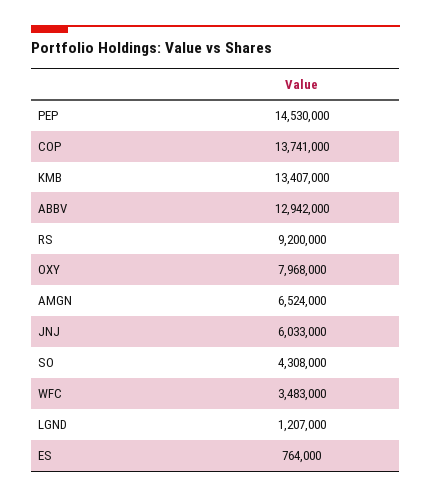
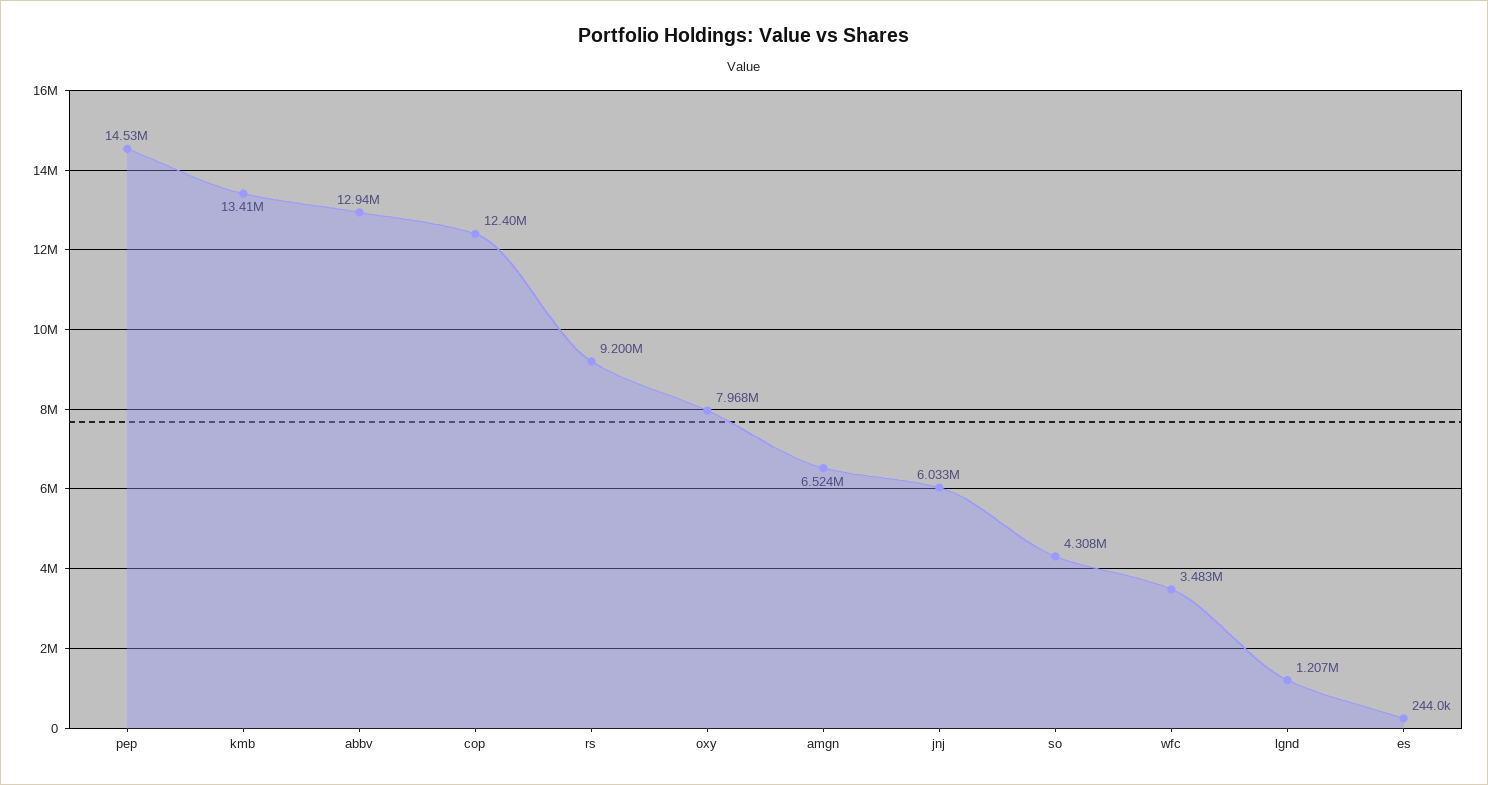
COP: 13741000 -> 12400000
ES: 764000 -> 244000

